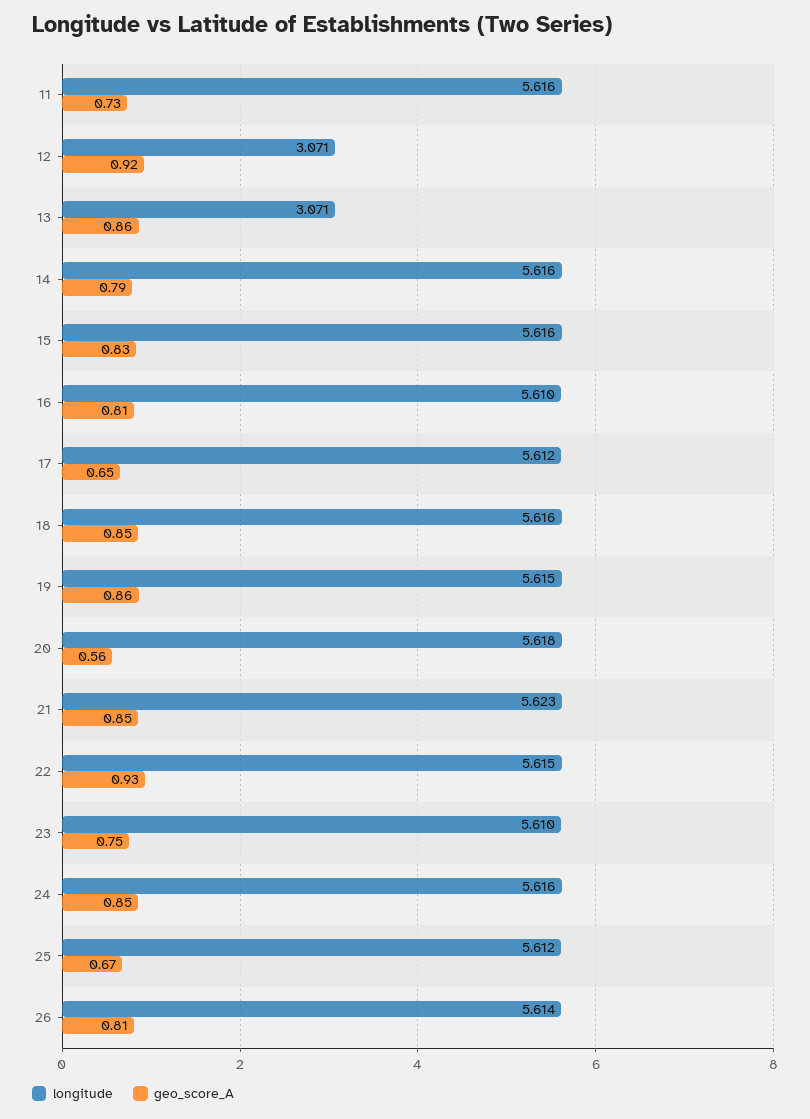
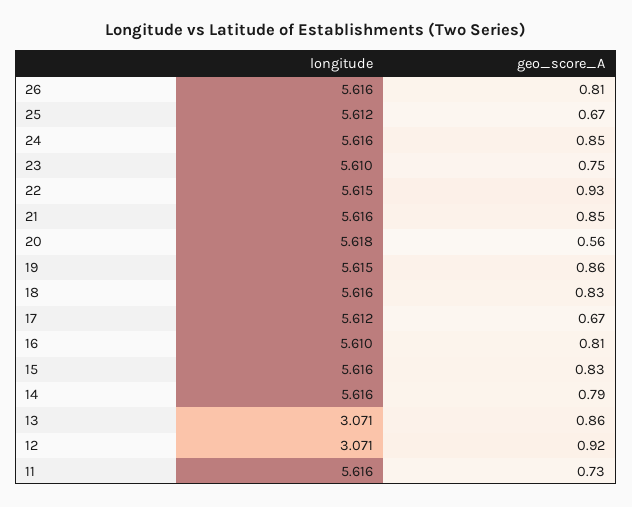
geo_score_A, 17: 0.65 -> 0.67
geo_score_A, 18: 0.85 -> 0.83
longitude, 21: 5.623 -> 5.616
longitude, 26: 5.614 -> 5.616

